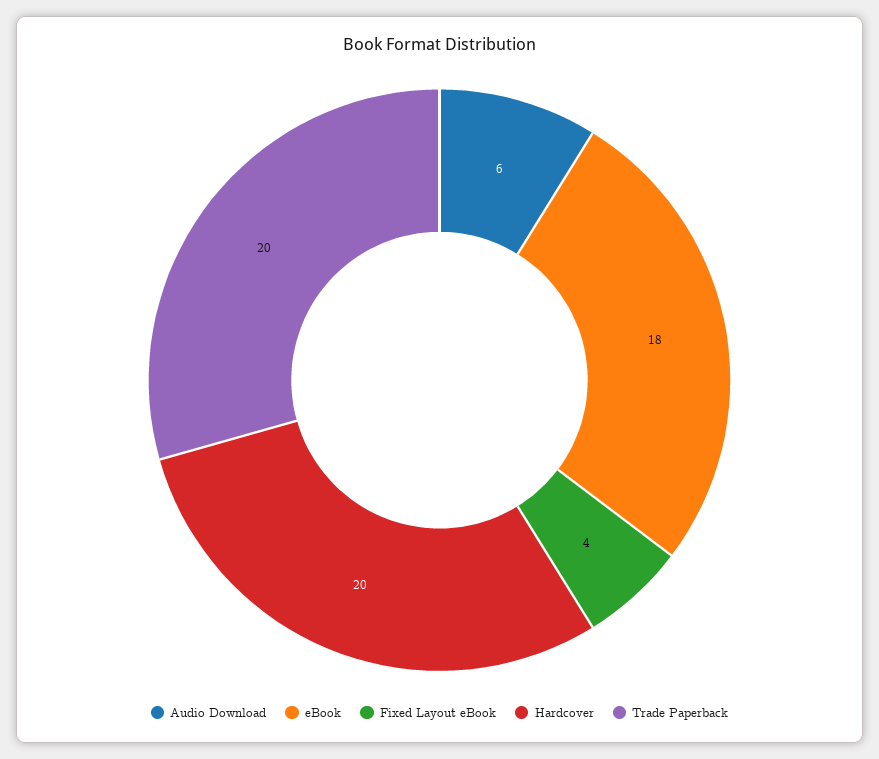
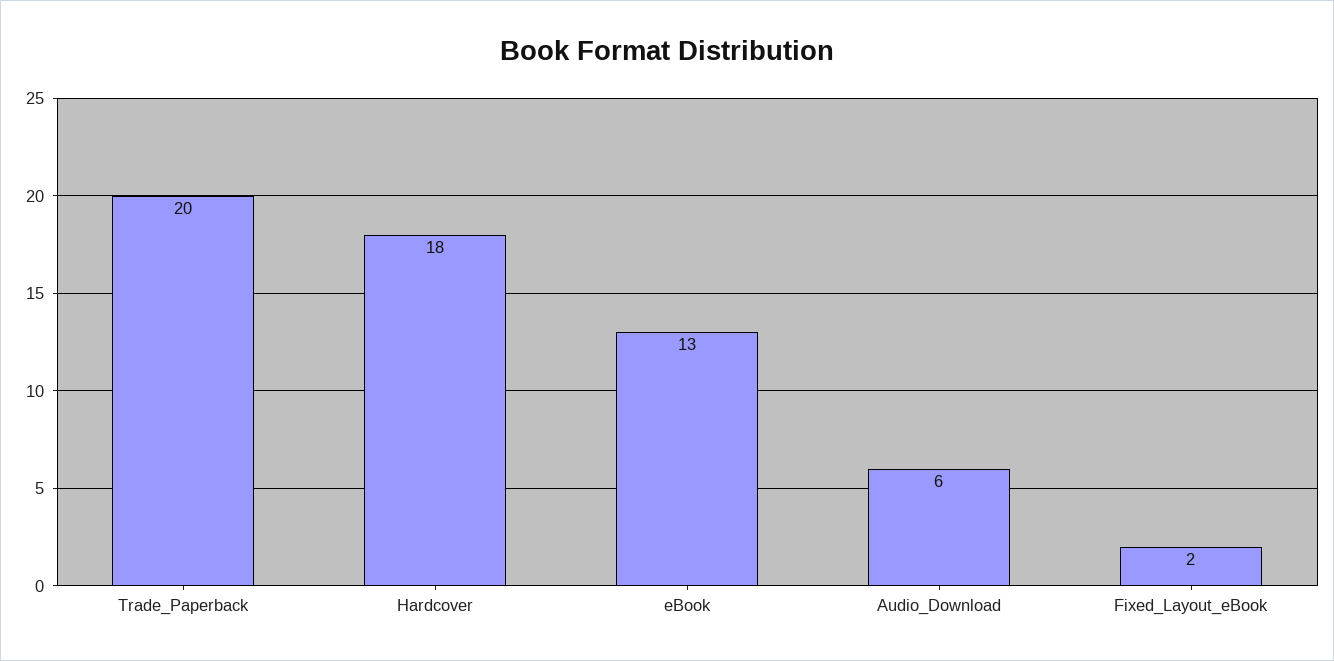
eBook: 18 -> 13
Fixed Layout eBook: 4 -> 2
Hardcover: 20 -> 18

